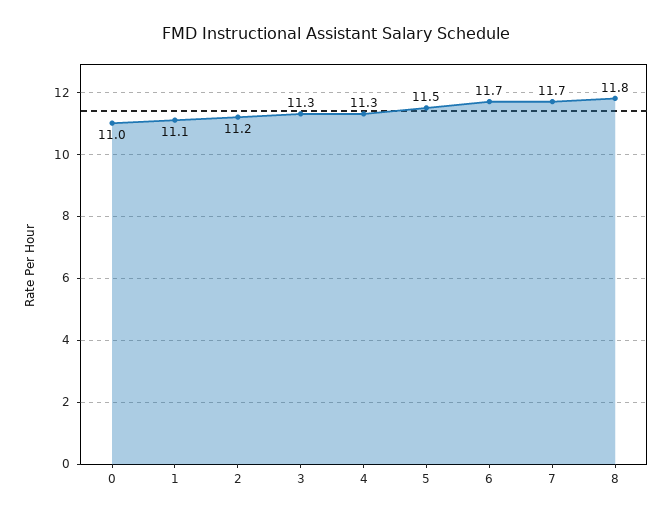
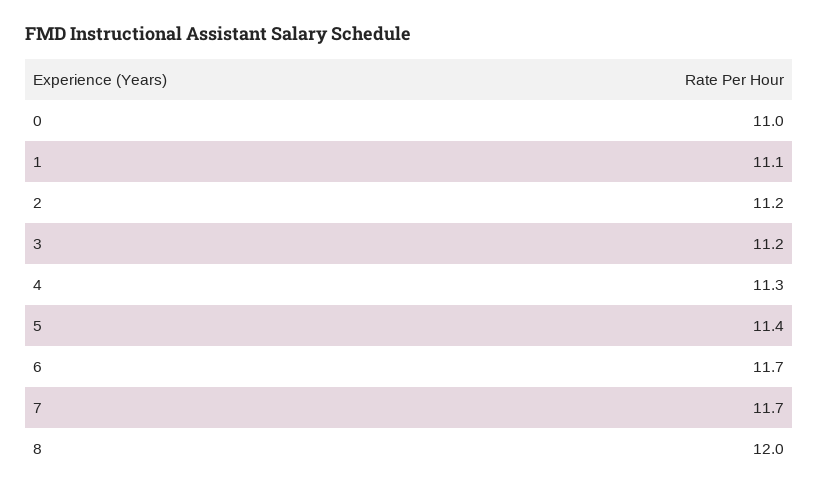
3: 11.3 -> 11.2
5: 11.5 -> 11.4
8: 11.8 -> 12

